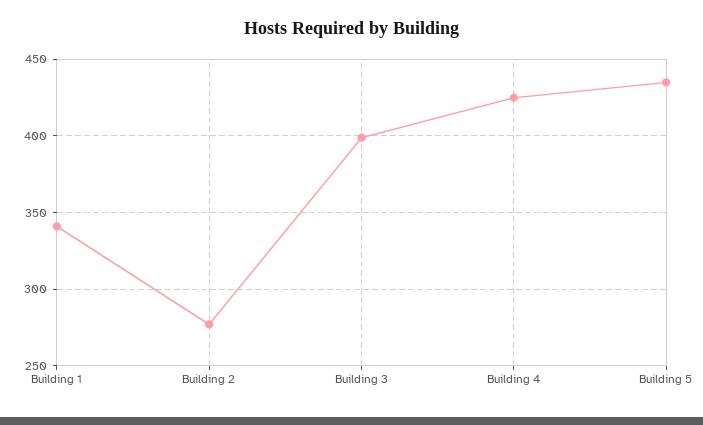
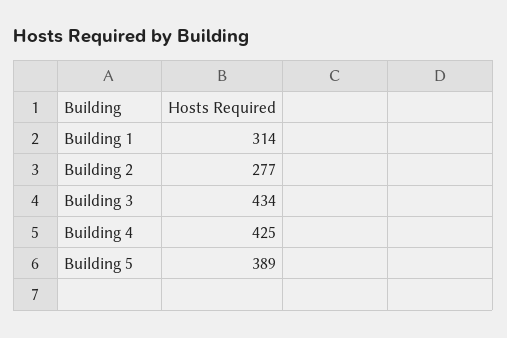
Building 1: 340 -> 314
Building 3: 400 -> 434
Building 5: 435 -> 389

